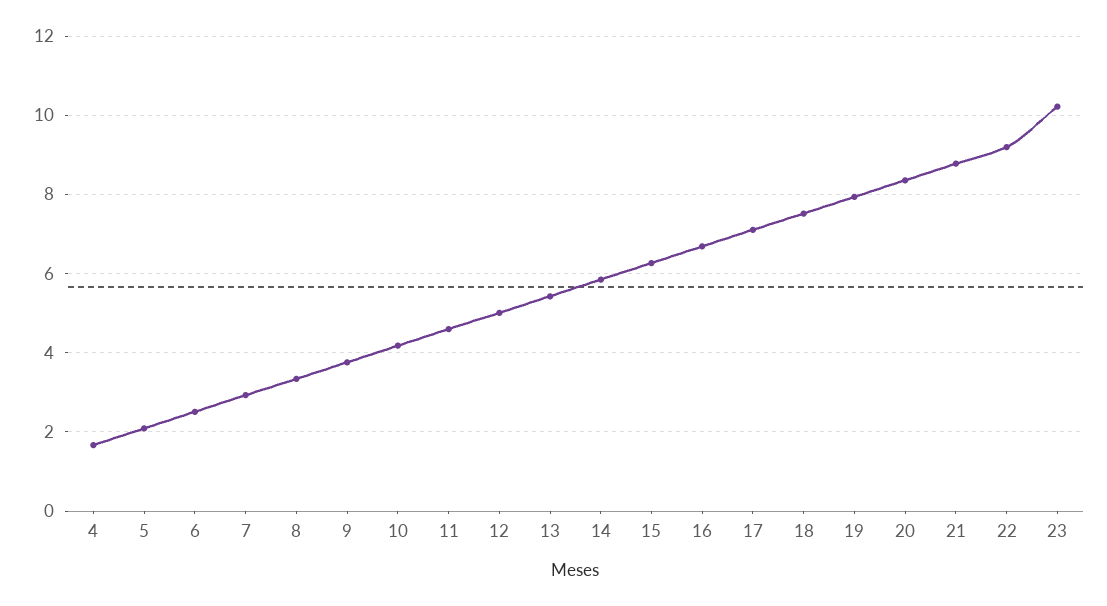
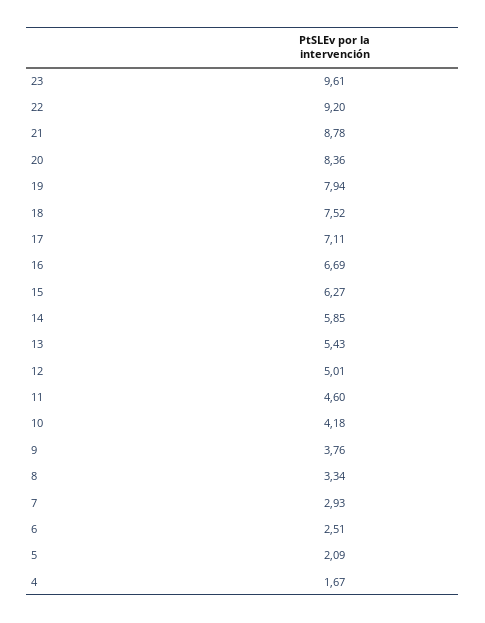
23: 10.2 -> 9.61

